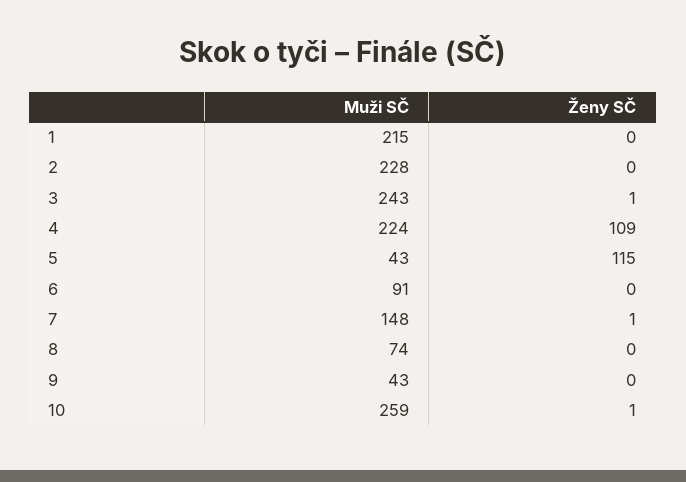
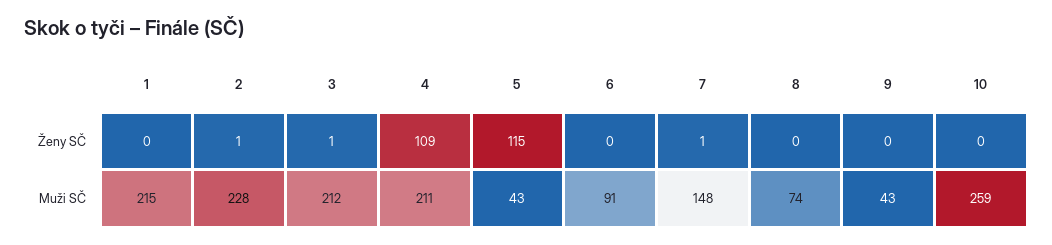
Ženy SČ, 2: 0 -> 1
Muži SČ, 3: 243 -> 212
Muži SČ, 4: 224 -> 211
Ženy SČ, 10: 1 -> 0

